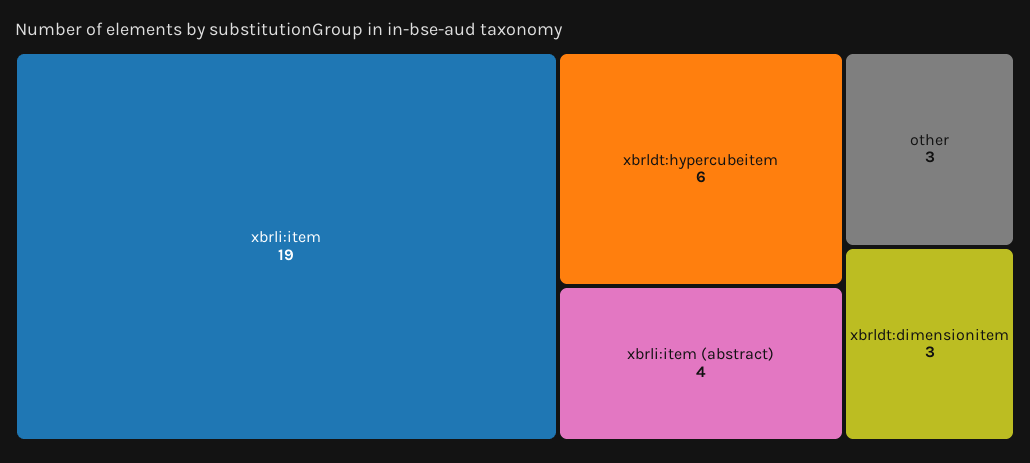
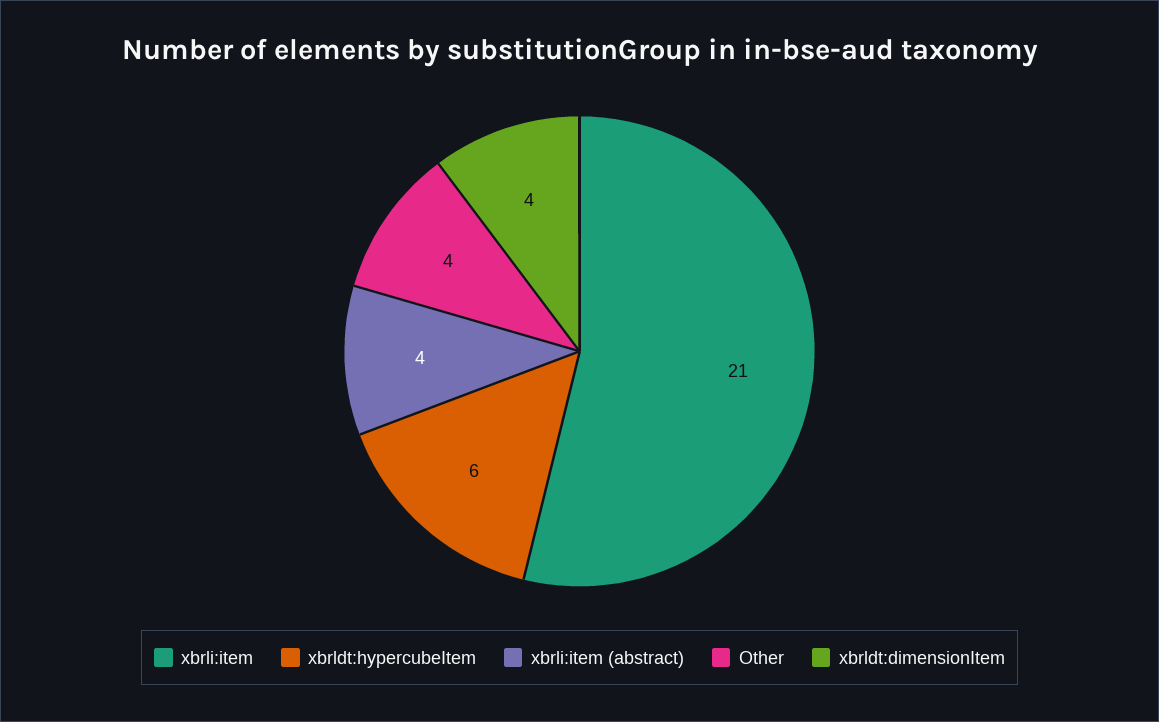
xbrli:item: 19 -> 21
other: 3 -> 4
xbrldt:dimensionitem: 3 -> 4

